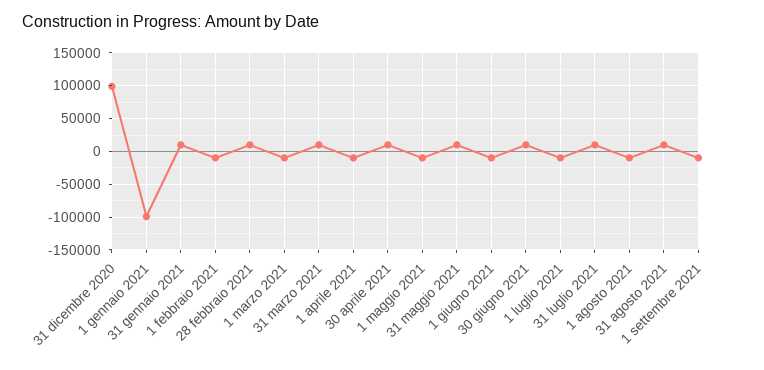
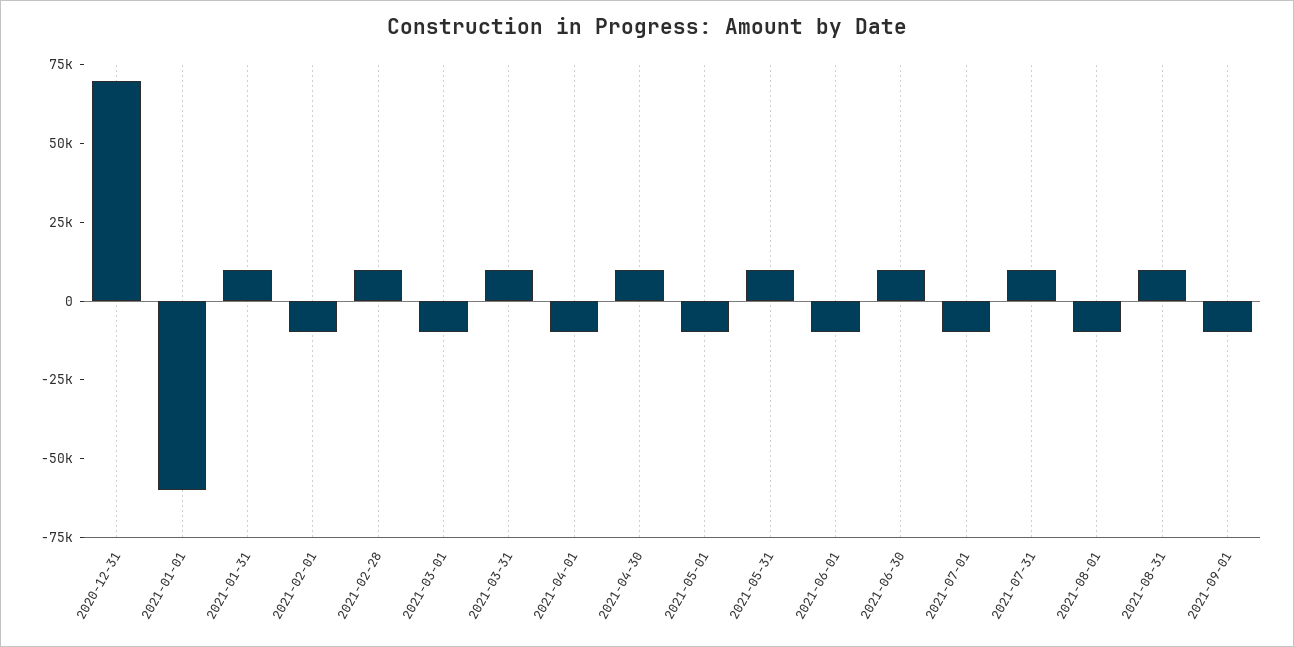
31 dicembre 2020: 100000 -> 70000
1 gennaio 2021: -100000 -> -60000

